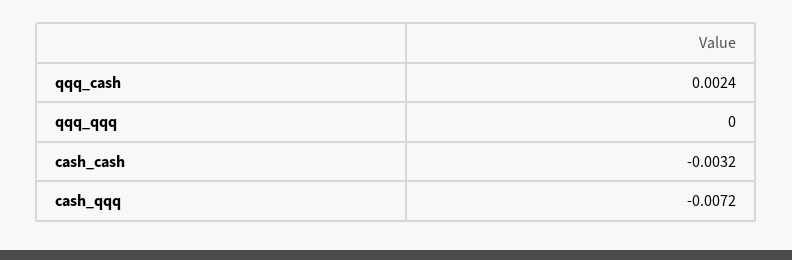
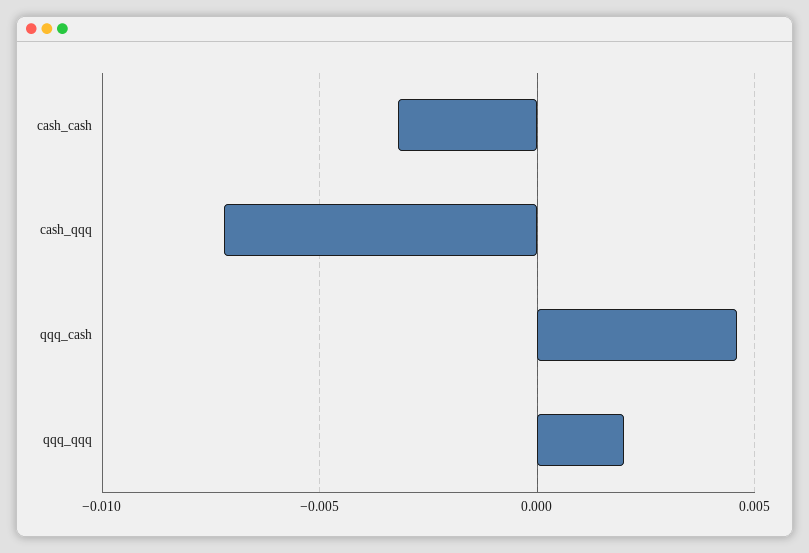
qqq_cash: 0.0024 -> 0.0045
qqq_qqq: 0 -> 0.002

